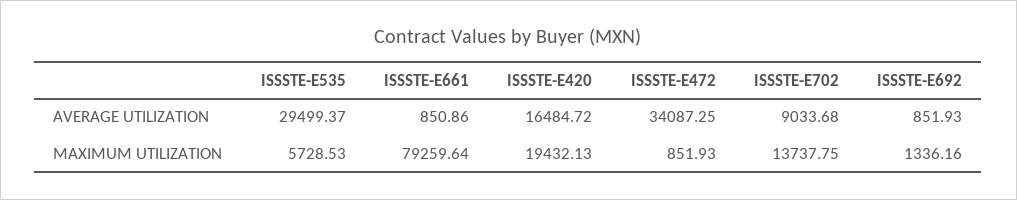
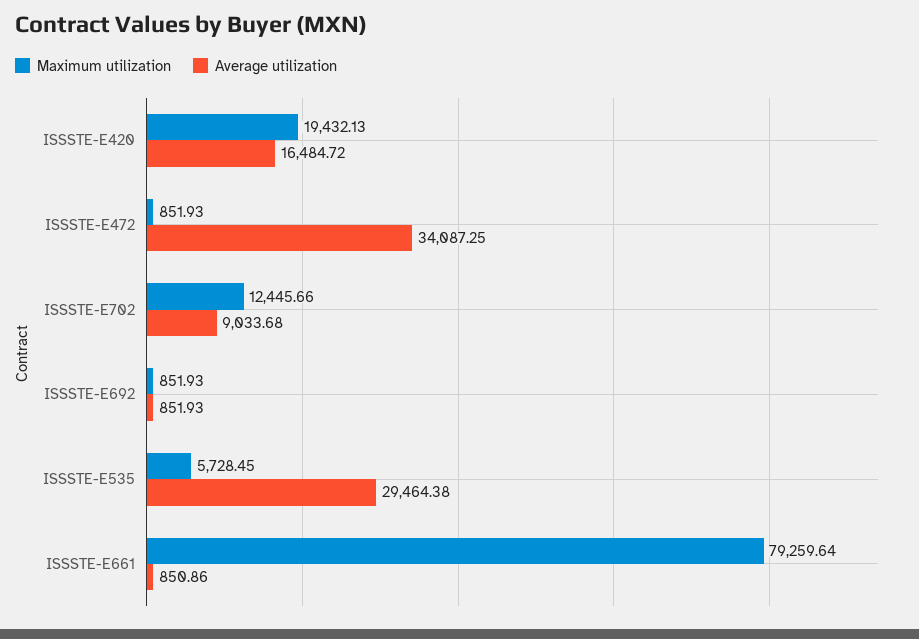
AVERAGE UTILIZATION, ISSSTE-E535: 29499.37 -> 29464.38
MAXIMUM UTILIZATION, ISSSTE-E535: 5728.53 -> 5728.45
MAXIMUM UTILIZATION, ISSSTE-E702: 13737.75 -> 12445.66
MAXIMUM UTILIZATION, ISSSTE-E692: 1336.16 -> 851.93

